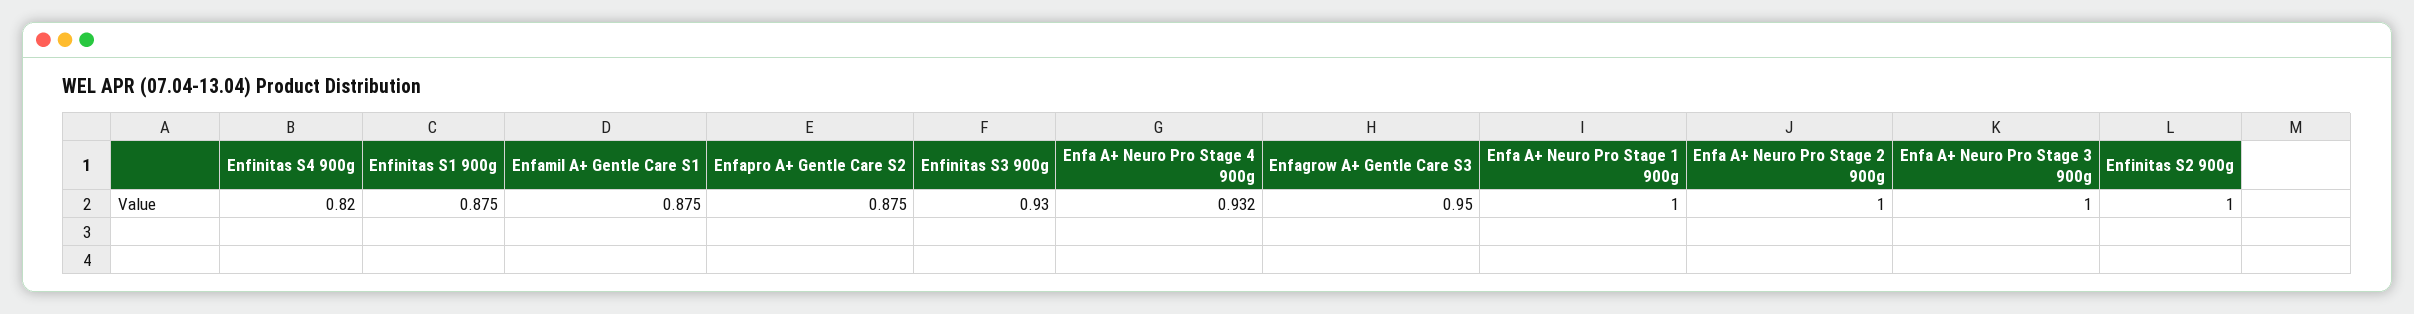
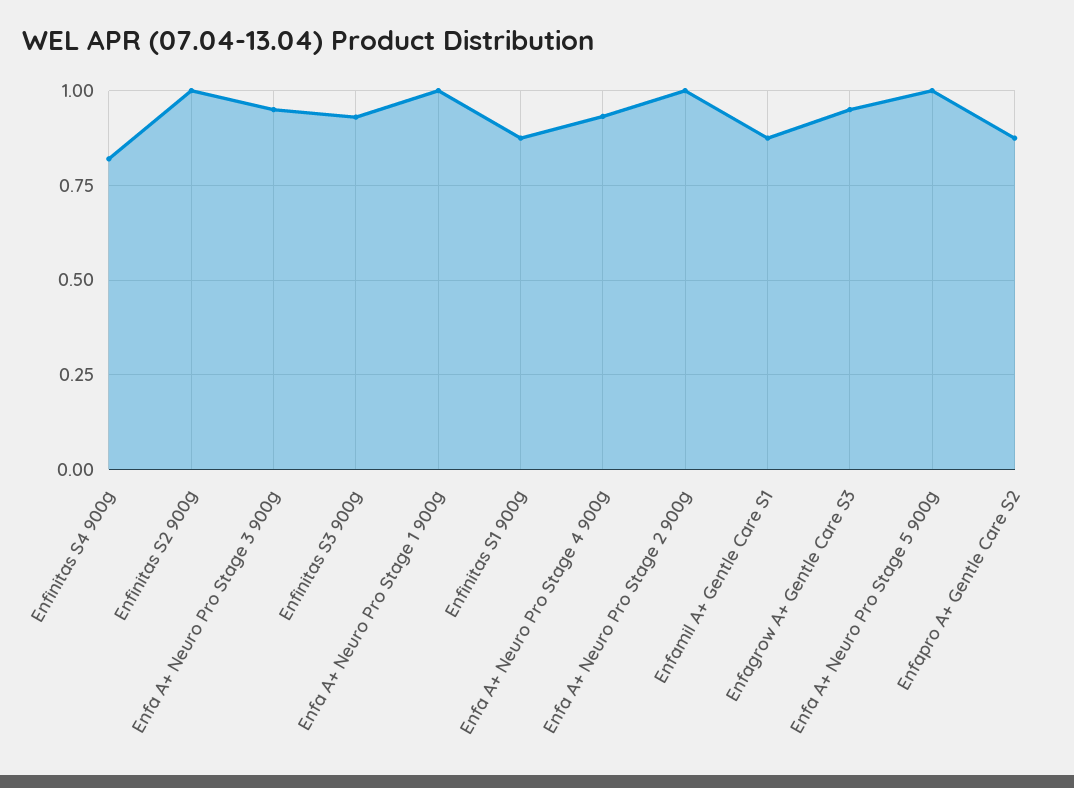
Enfa A+ Neuro Pro Stage 3 900g: 1 -> 0.95
Enfa A+ Neuro Pro Stage 5 900g: none -> 1

